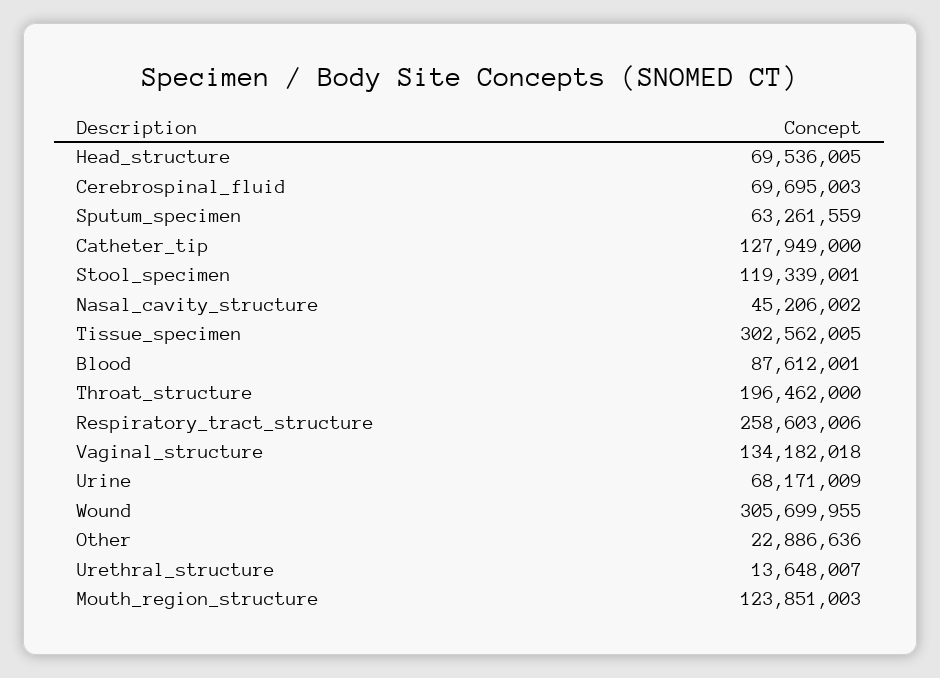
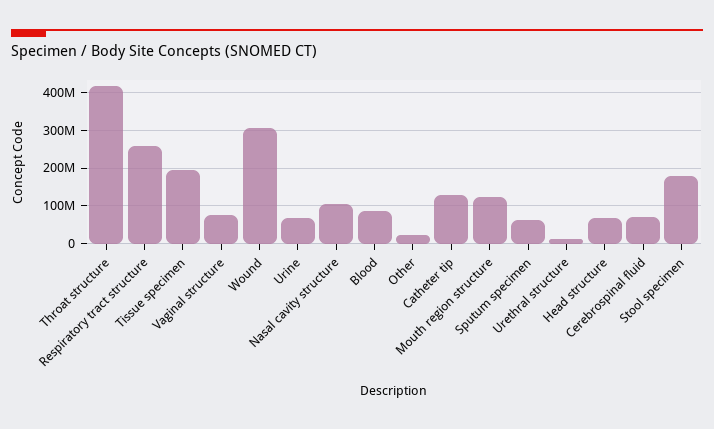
Stool_specimen: 119339001 -> 180000000
Nasal_cavity_structure: 45206002 -> 100000000
Tissue_specimen: 302562005 -> 200000000
Throat_structure: 196462000 -> 420000000
Vaginal_structure: 134182018 -> 80000000

